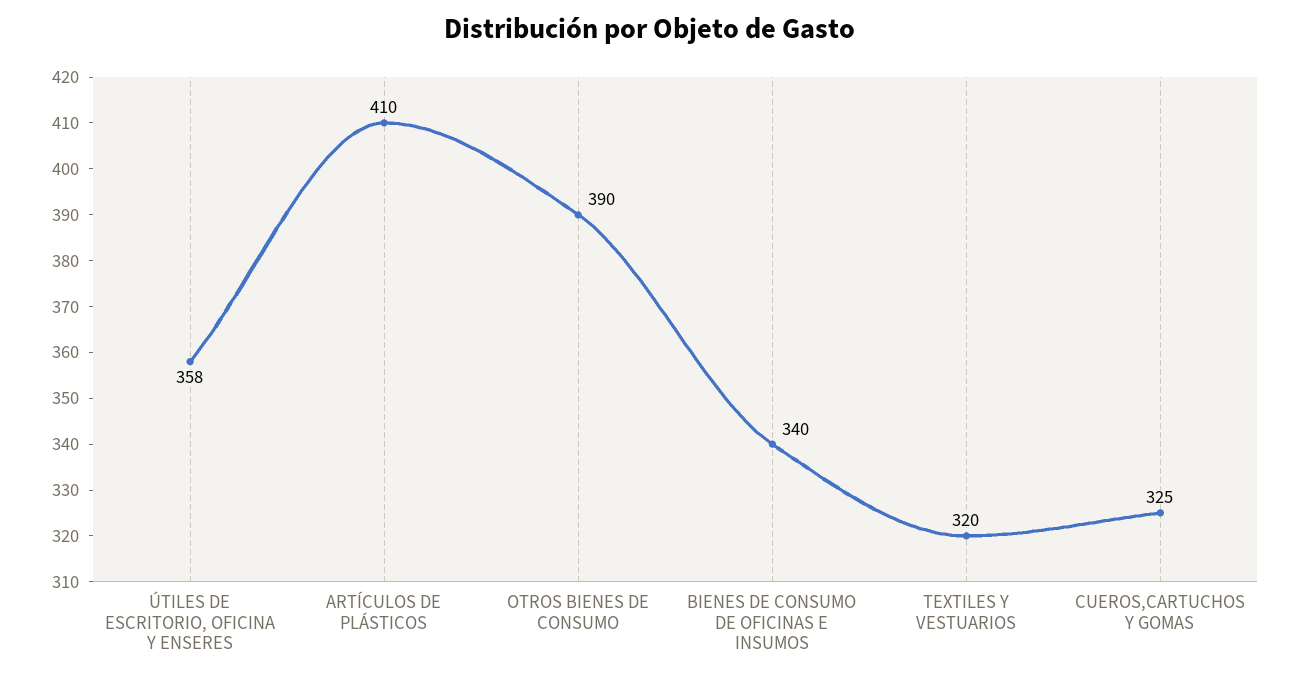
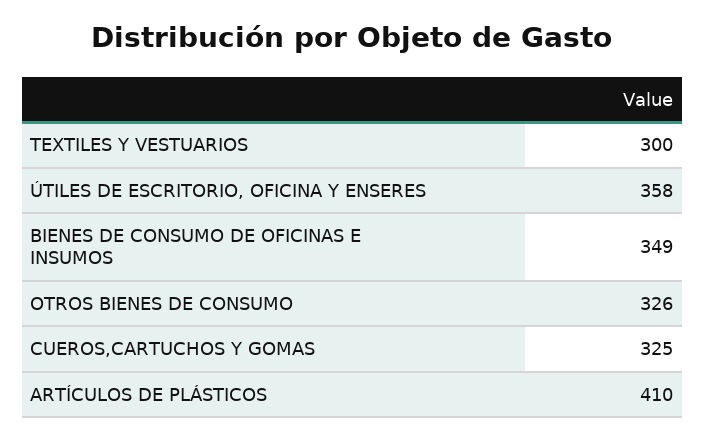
OTROS BIENES DE CONSUMO: 390 -> 326
BIENES DE CONSUMO DE OFICINAS E INSUMOS: 340 -> 349
TEXTILES Y VESTUARIOS: 320 -> 300

